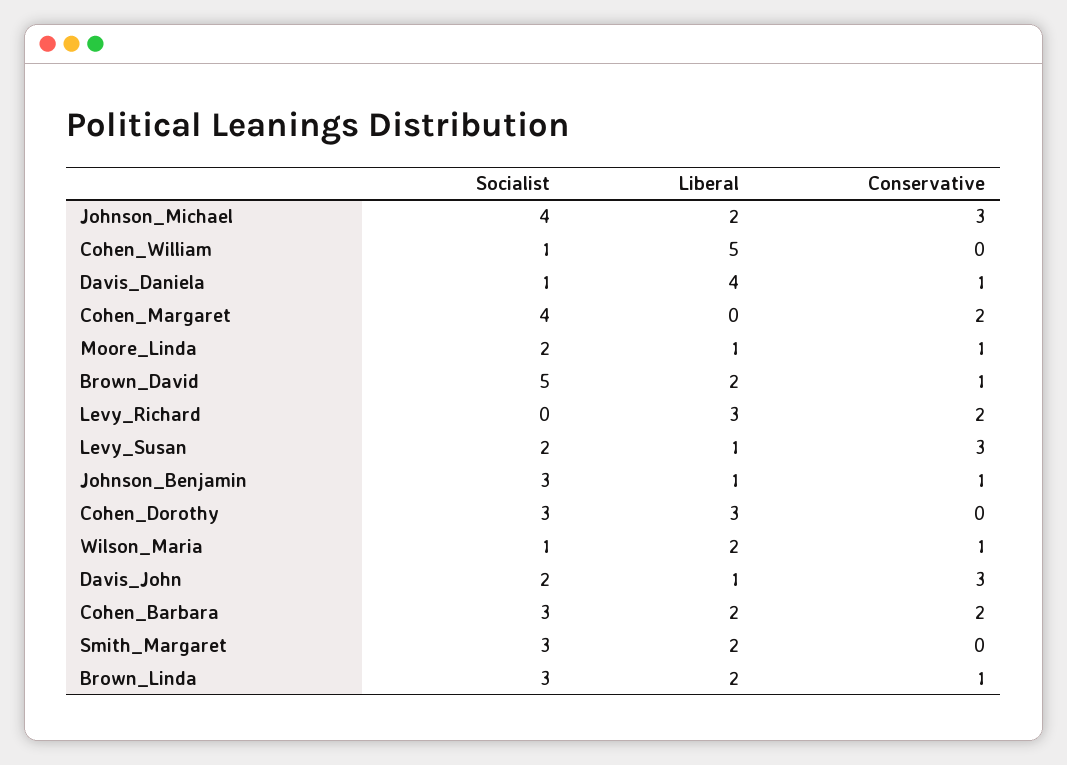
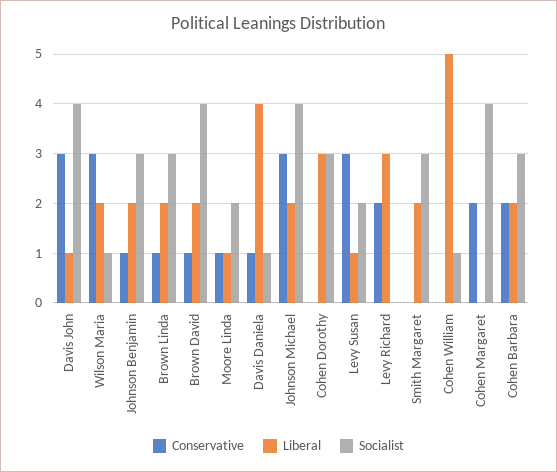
Socialist, Brown_David: 5 -> 4
Liberal, Johnson_Benjamin: 1 -> 2
Conservative, Wilson_Maria: 1 -> 3
Socialist, Davis_John: 2 -> 4

